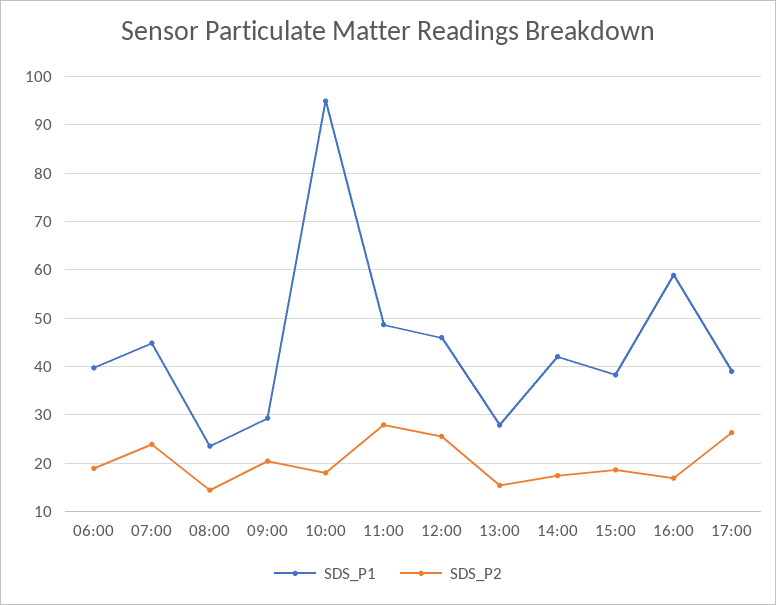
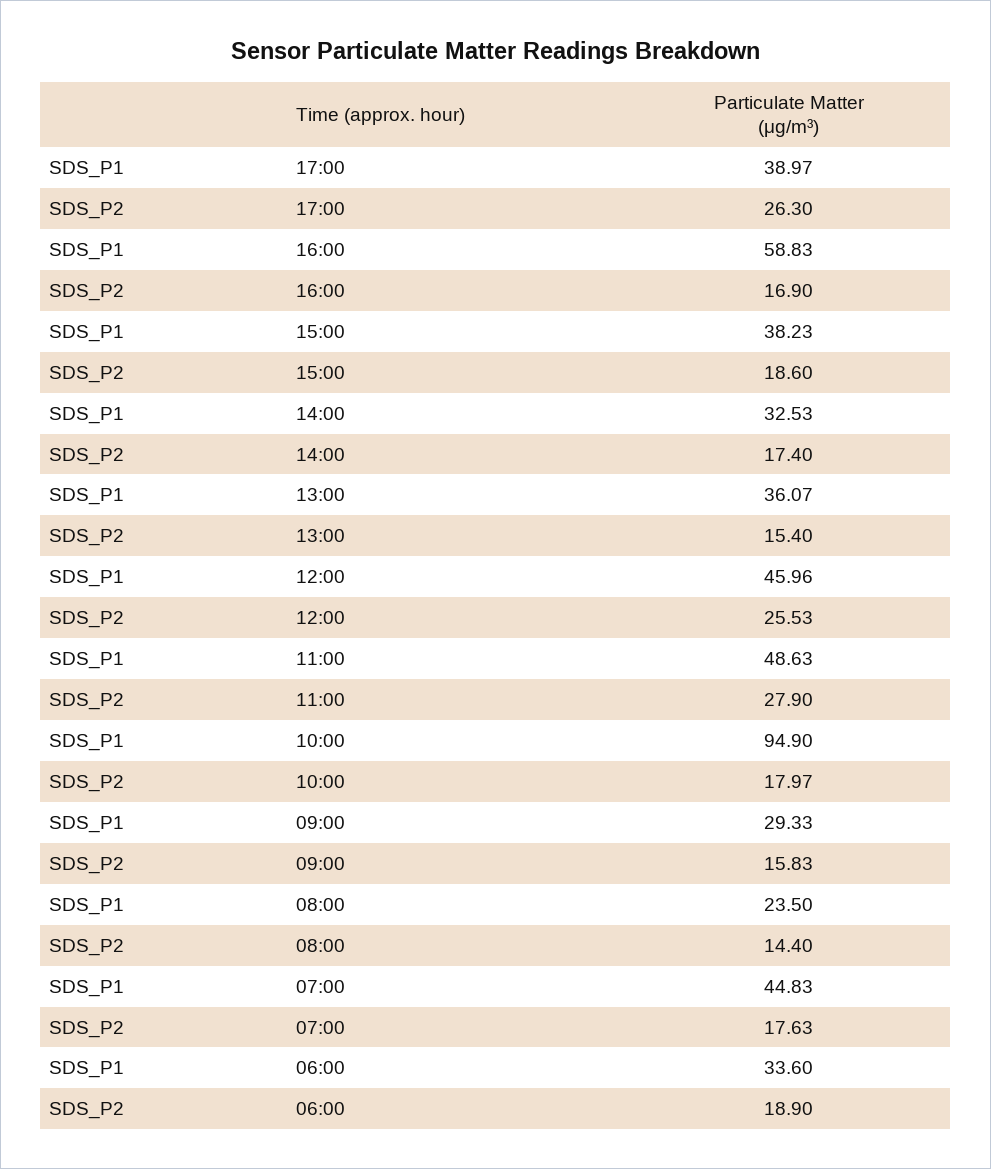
SDS_P1, 06:00: 40 -> 33.6
SDS_P2, 07:00: 24 -> 17.63
SDS_P2, 09:00: 20 -> 15.83
SDS_P1, 13:00: 28 -> 36.07
SDS_P1, 14:00: 42 -> 32.53

